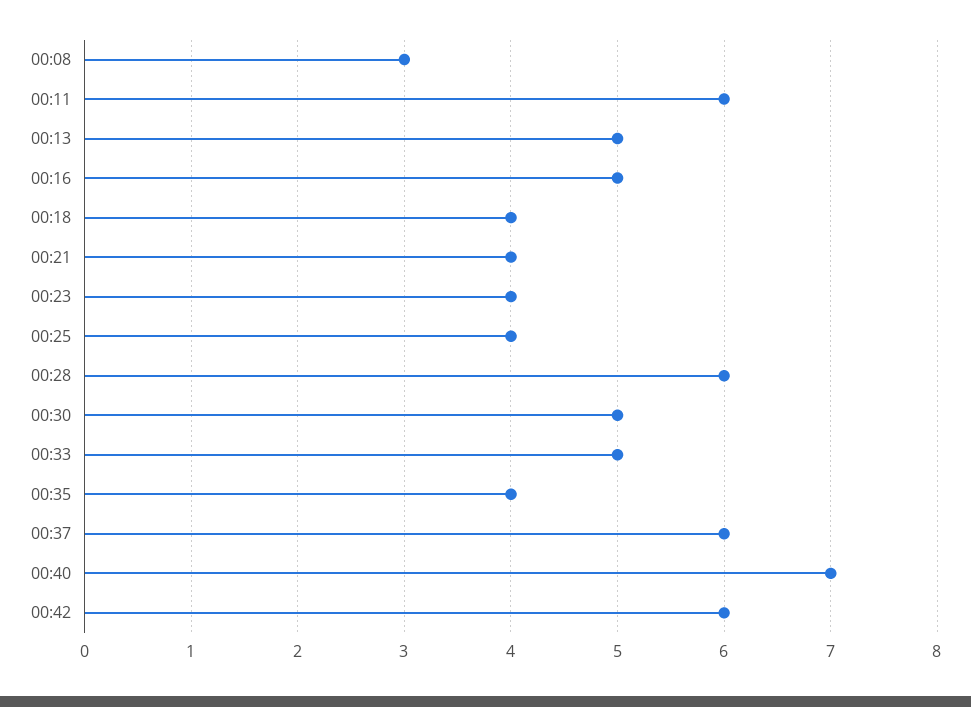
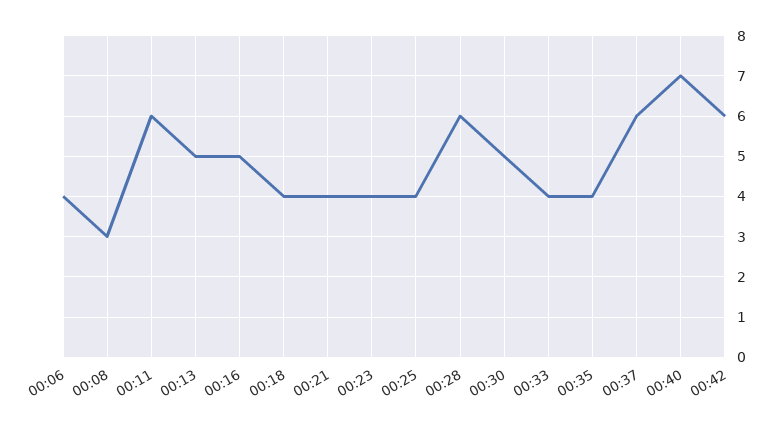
00:33: 5 -> 4
00:06: none -> 4

